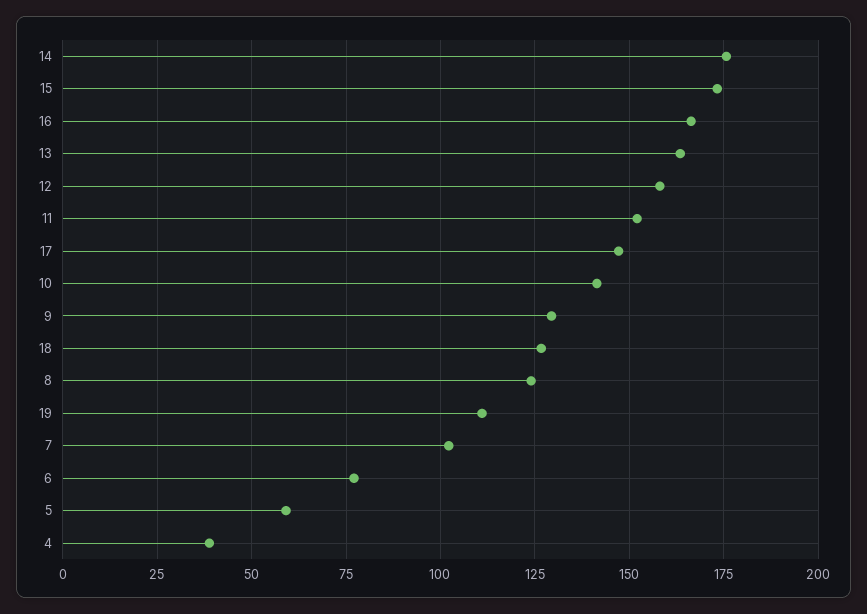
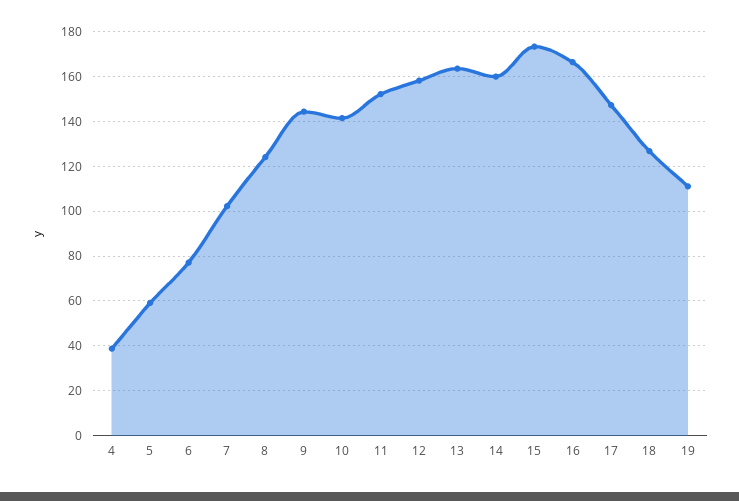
14: 175 -> 160
9: 130 -> 145

